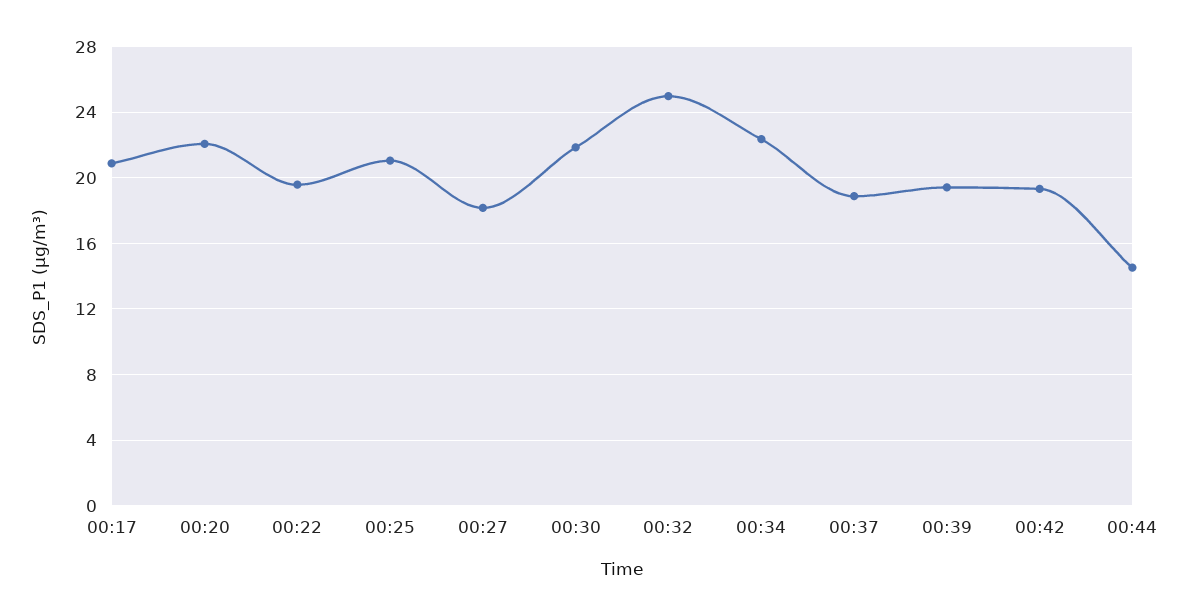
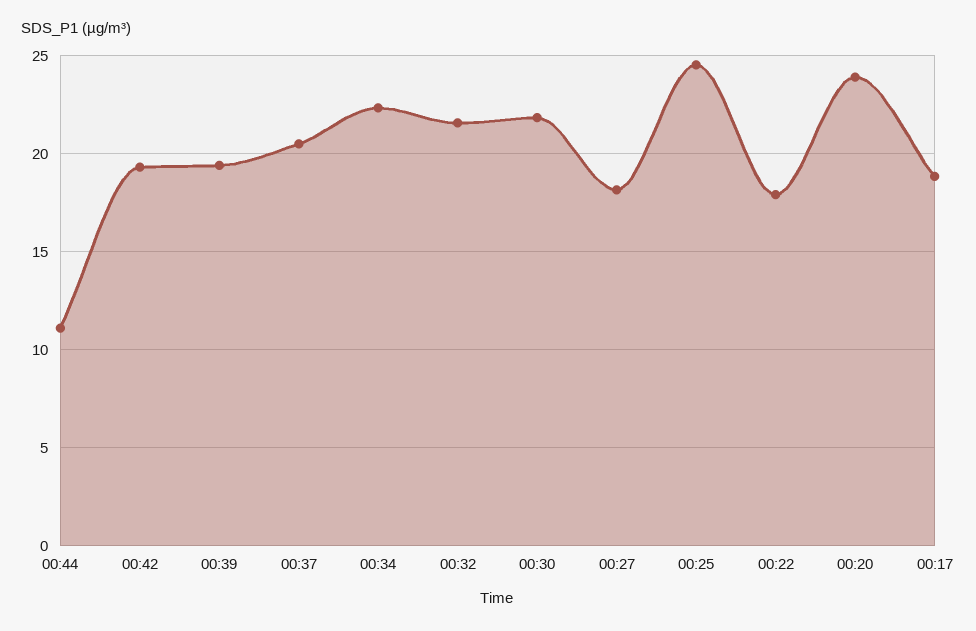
00:17: 21 -> 19
00:20: 22 -> 24
00:22: 19.5 -> 18
00:25: 21 -> 24.5
00:32: 25 -> 21.5
00:37: 19 -> 20.5
00:44: 14.5 -> 11

